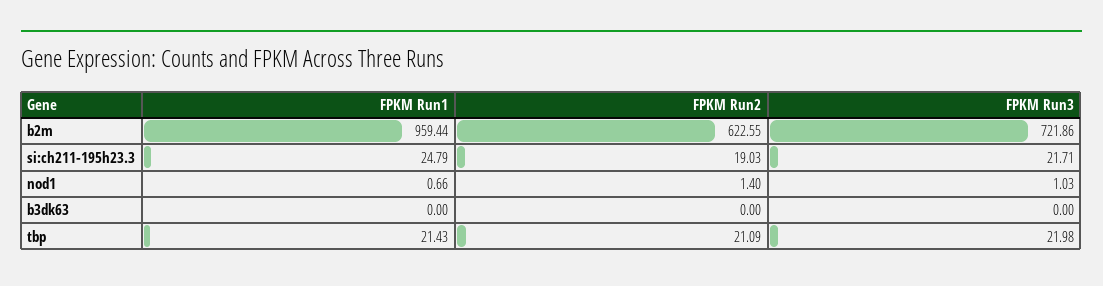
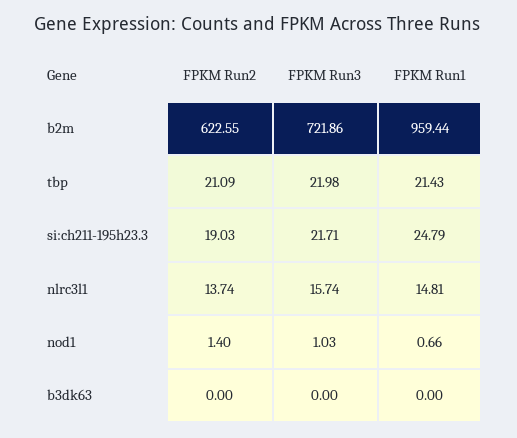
FPKM Run2, nlrc3l1: none -> 13.74
FPKM Run3, nlrc3l1: none -> 15.74
FPKM Run1, nlrc3l1: none -> 14.81

